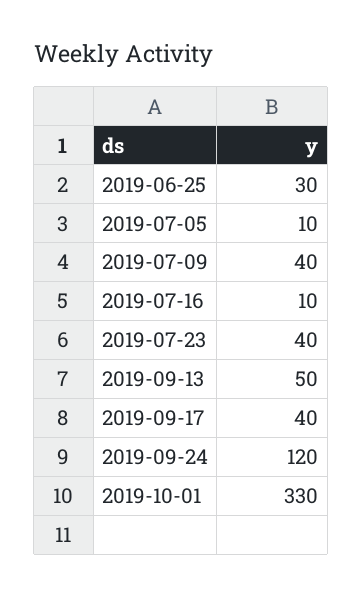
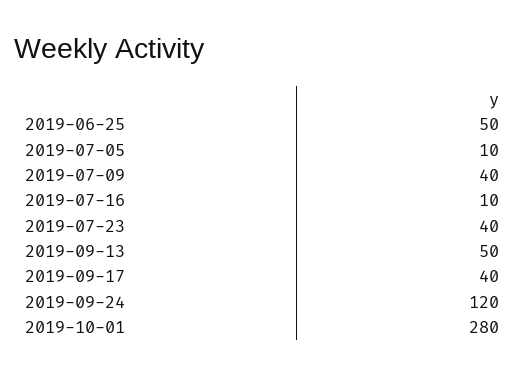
2019-06-25: 30 -> 50
2019-10-01: 330 -> 280

